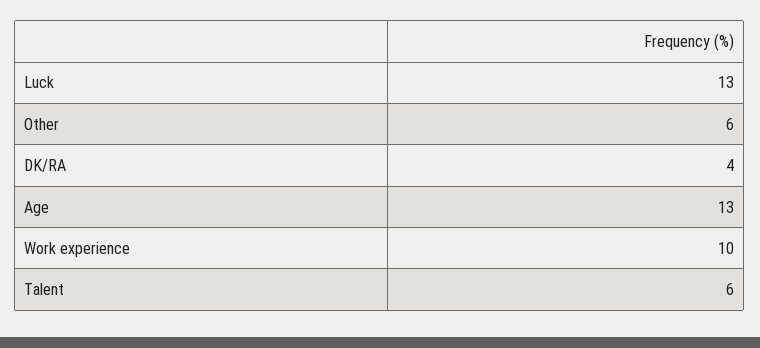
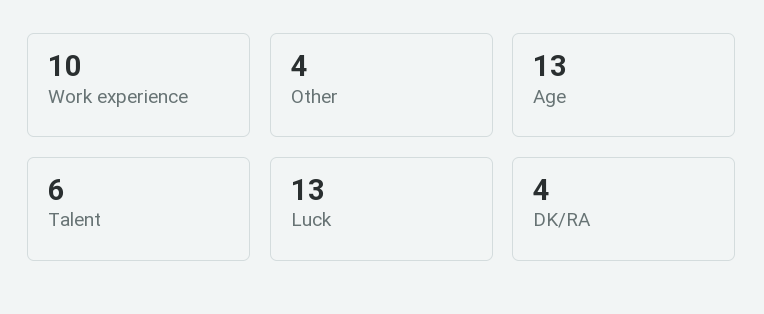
Other: 6 -> 4

